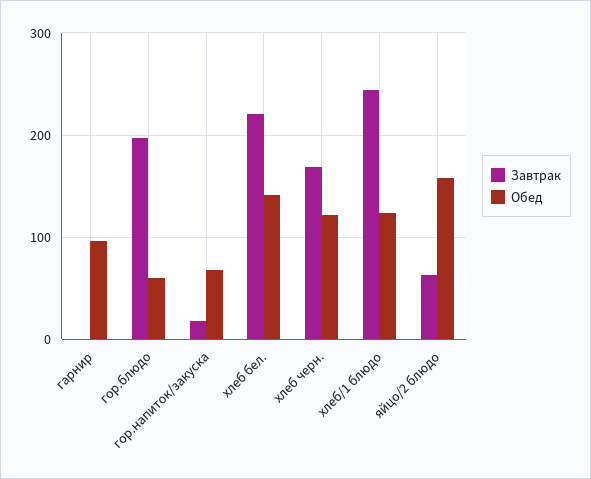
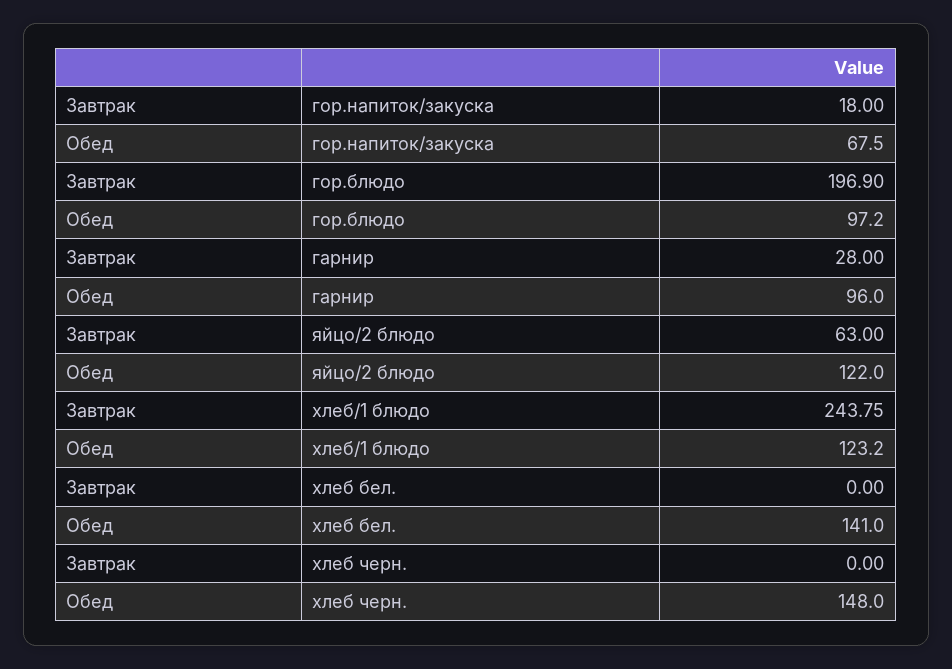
Завтрак, гарнир: 0 -> 28
Обед, гор.блюдо: 60 -> 97.2
Завтрак, хлеб бел.: 220 -> 0
Завтрак, хлеб черн.: 170 -> 0
Обед, хлеб черн.: 120 -> 148
Обед, яйцо/2 блюдо: 160 -> 122

